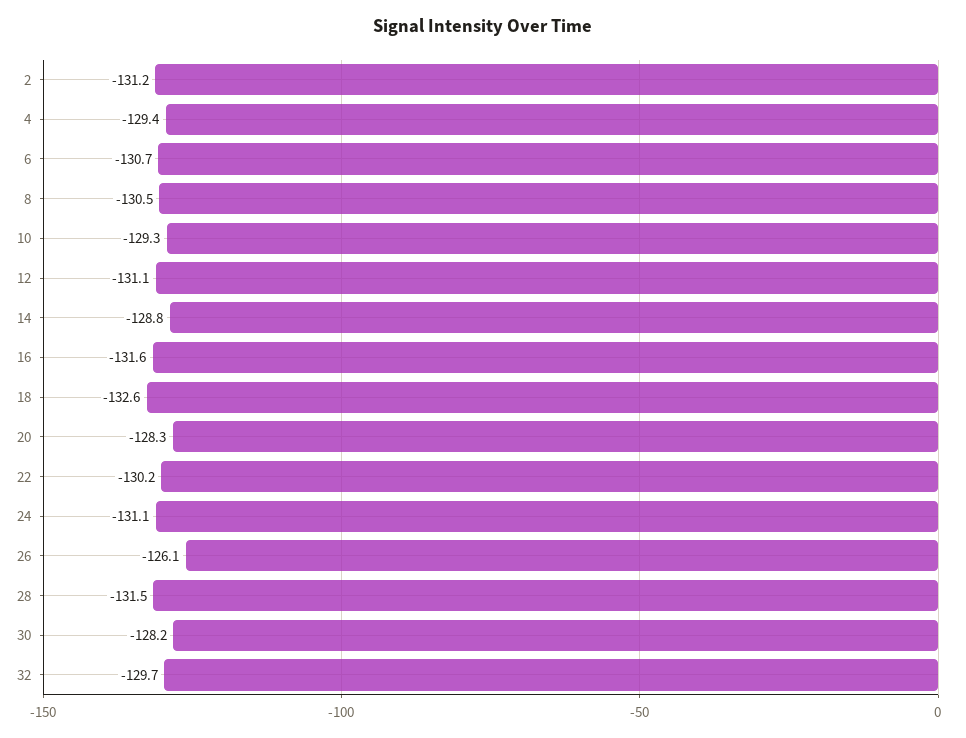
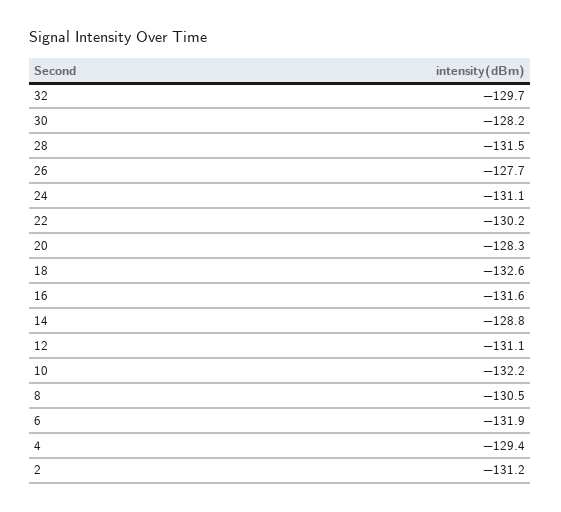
6: -130.7 -> -131.9
10: -129.3 -> -132.2
26: -126.1 -> -127.7

